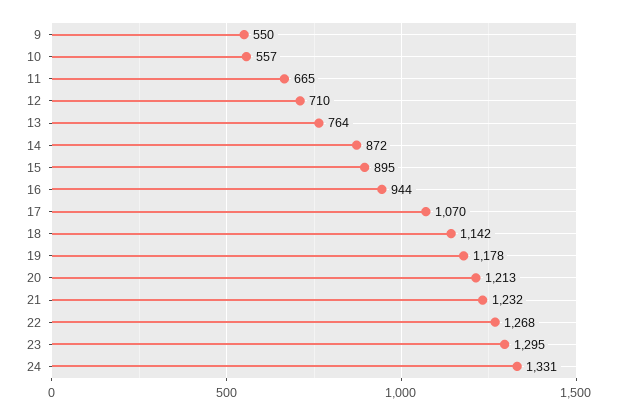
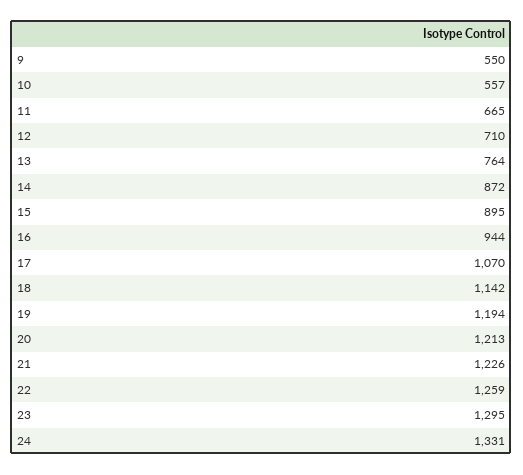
19: 1178 -> 1194
21: 1232 -> 1226
22: 1268 -> 1259

